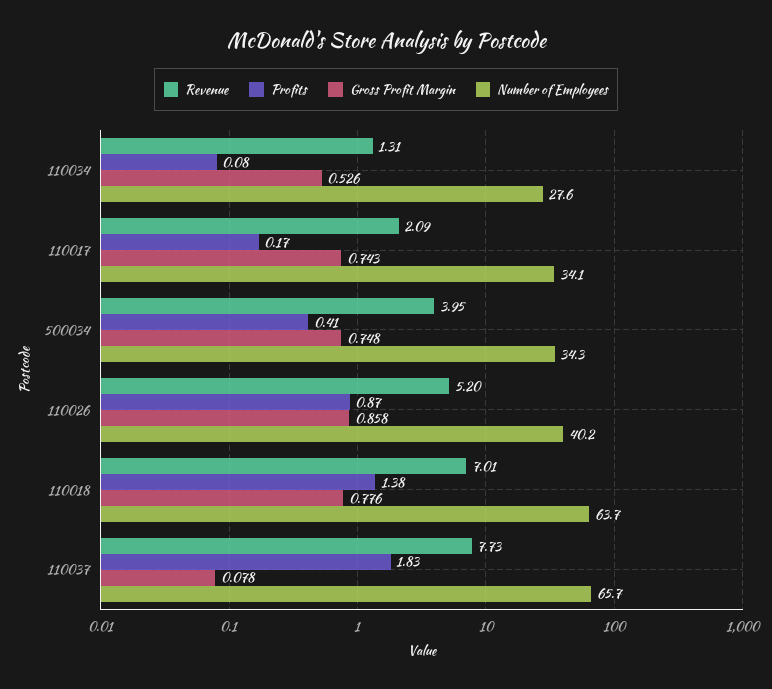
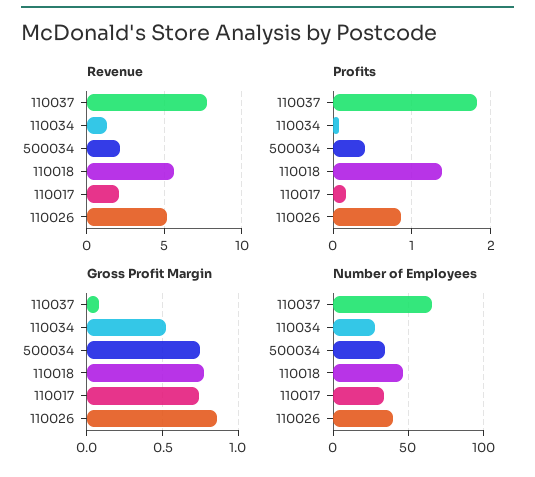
Revenue, 500034: 3.95 -> 2
Revenue, 110018: 7.01 -> 5.5
Number of Employees, 110018: 63.7 -> 45

